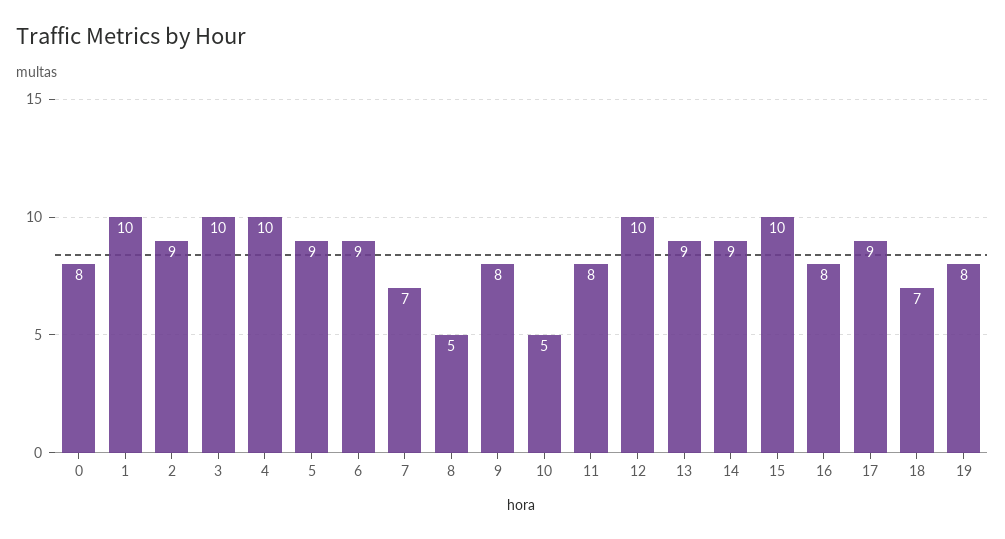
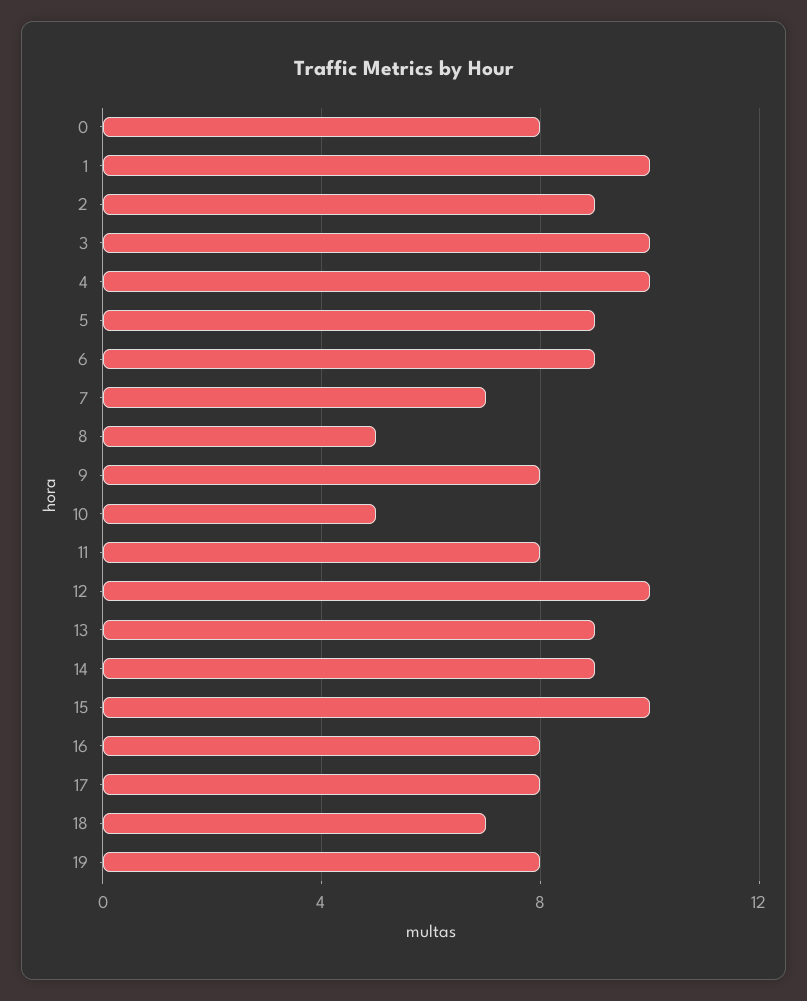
17: 9 -> 8

